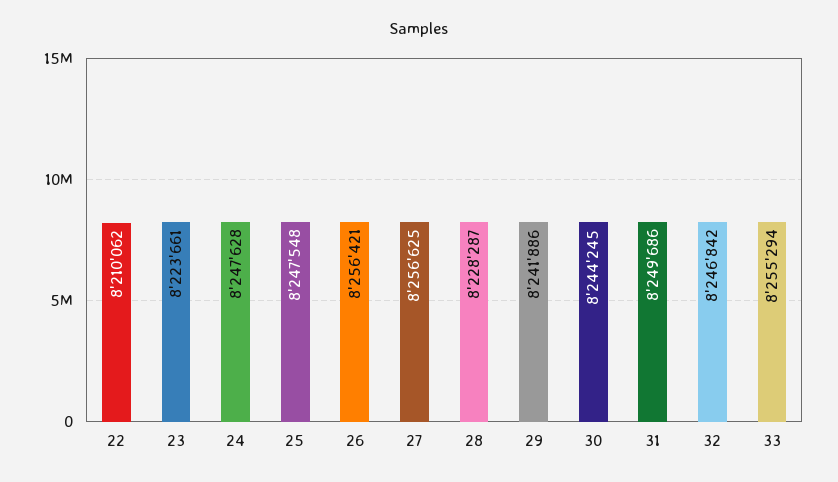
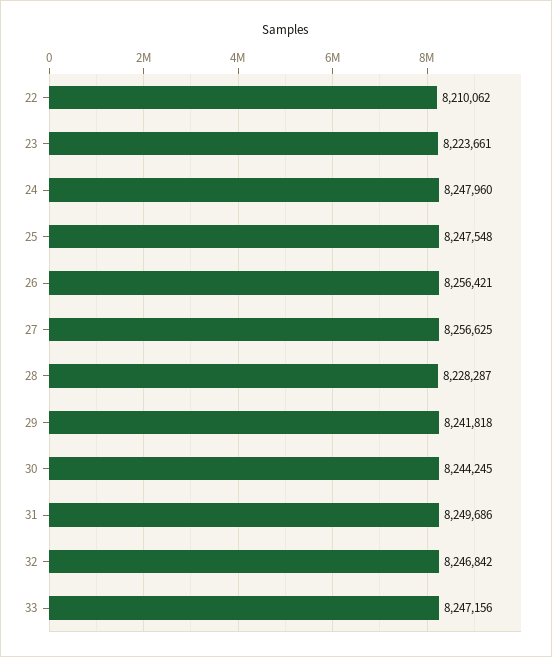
24: 8247628 -> 8247960
29: 8241886 -> 8241818
33: 8255294 -> 8247156

